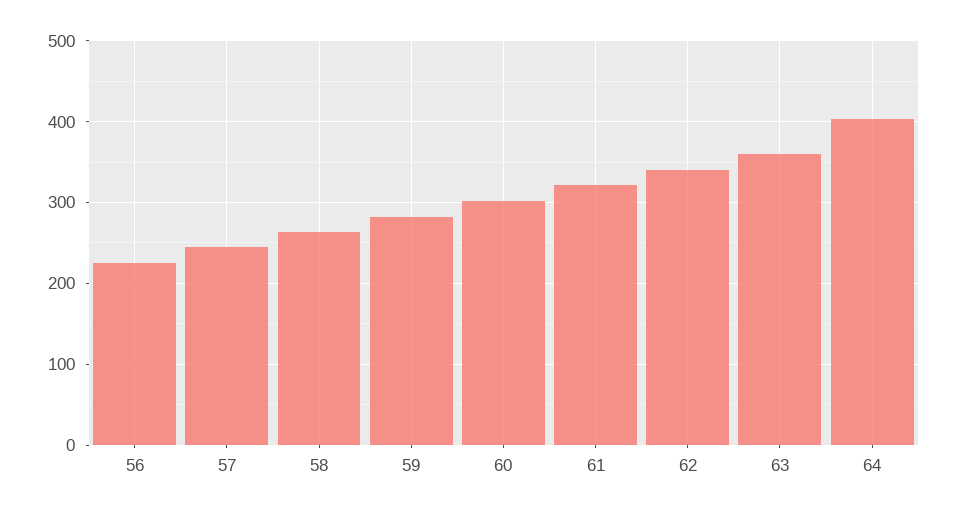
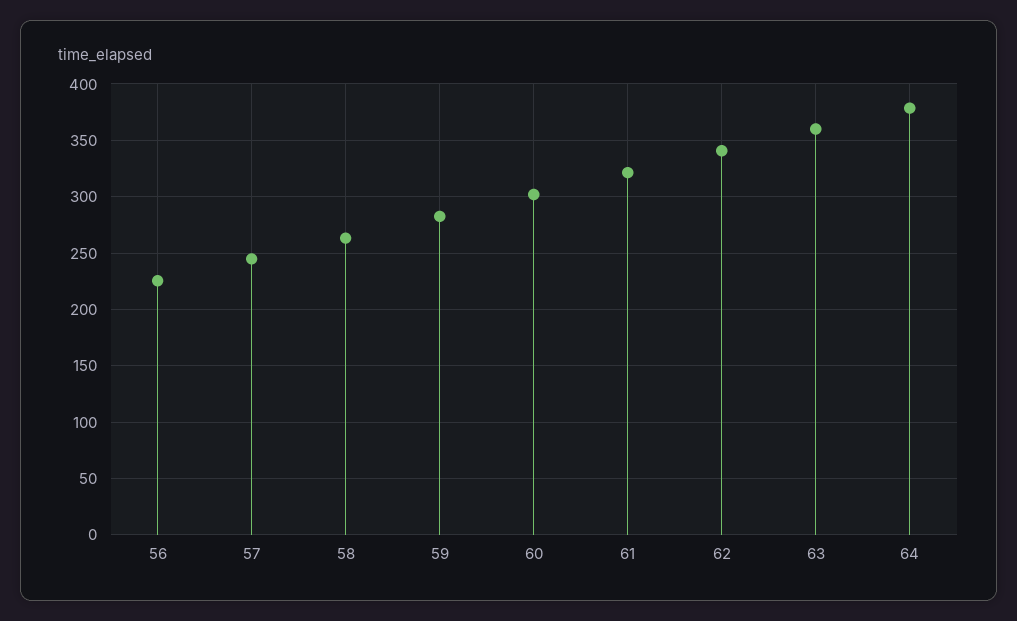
64: 400 -> 380

